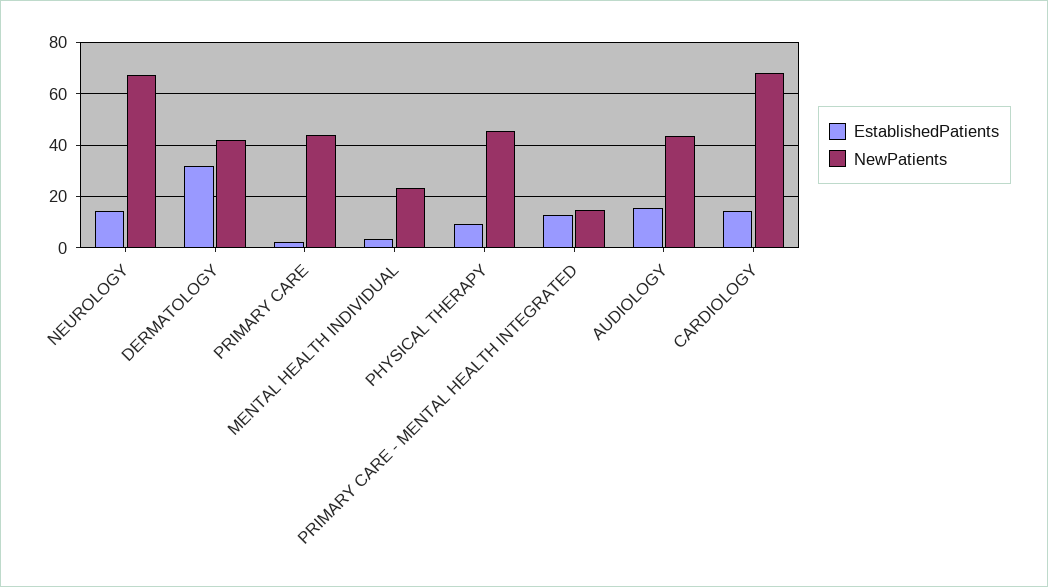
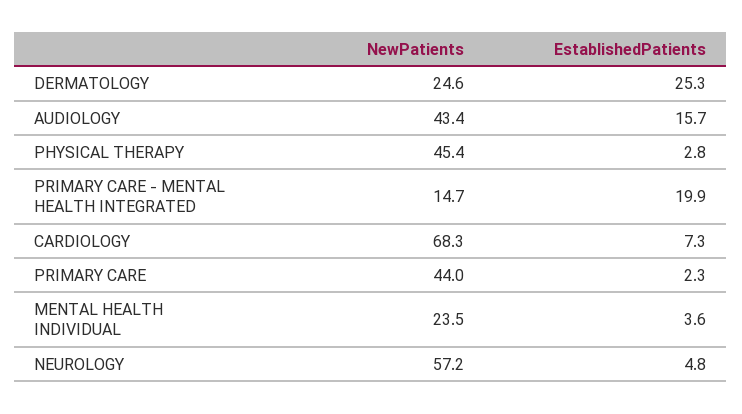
EstablishedPatients, NEUROLOGY: 15 -> 4.8
NewPatients, NEUROLOGY: 67.5 -> 57.2
EstablishedPatients, DERMATOLOGY: 32.5 -> 25.3
NewPatients, DERMATOLOGY: 42.5 -> 24.6
EstablishedPatients, PHYSICAL THERAPY: 10 -> 2.8
EstablishedPatients, PRIMARY CARE - MENTAL HEALTH INTEGRATED: 12.5 -> 19.9
EstablishedPatients, CARDIOLOGY: 15 -> 7.3

